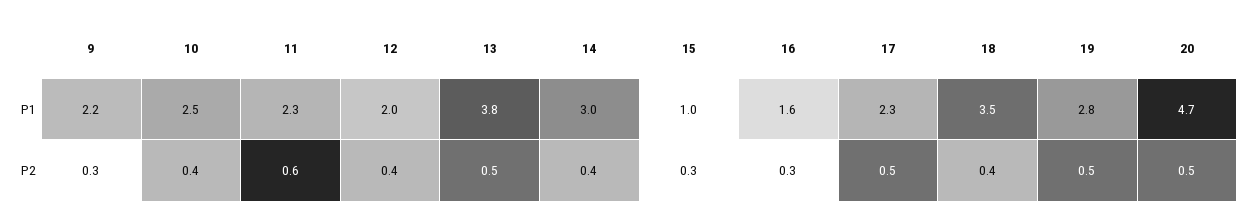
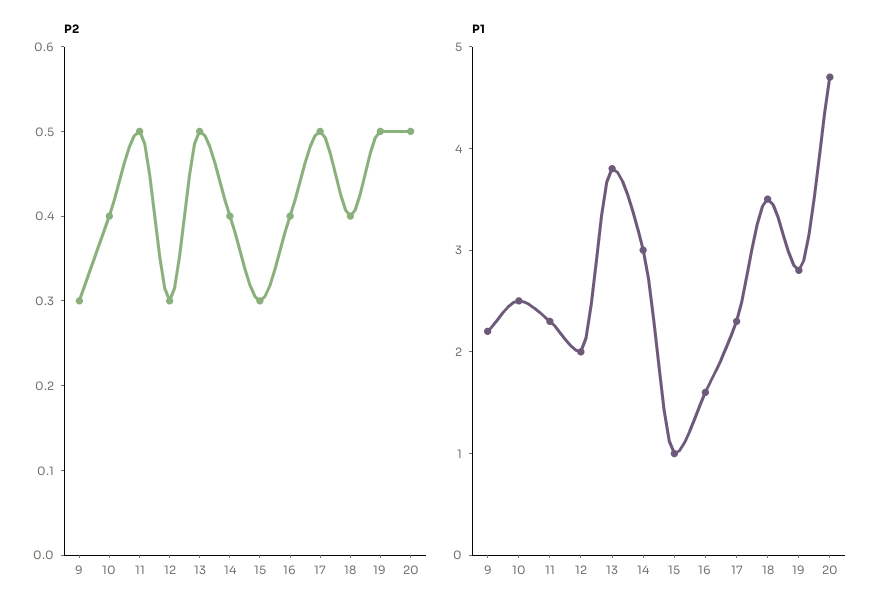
P2, 11: 0.6 -> 0.5
P2, 12: 0.4 -> 0.3
P2, 16: 0.3 -> 0.4

